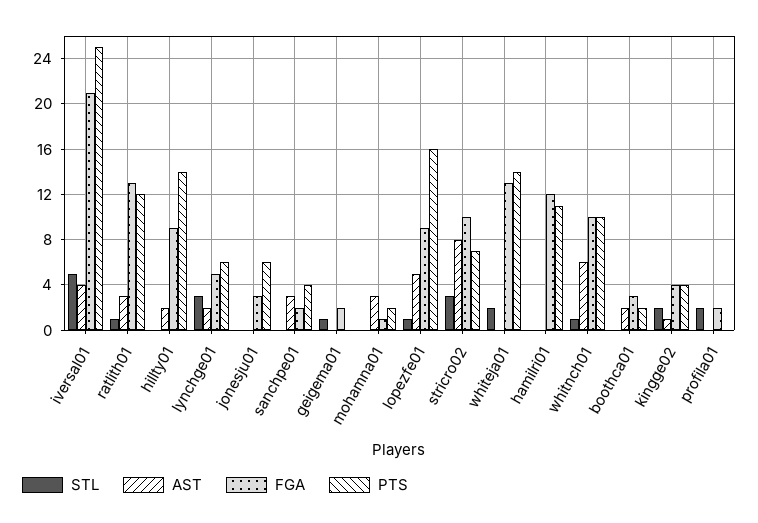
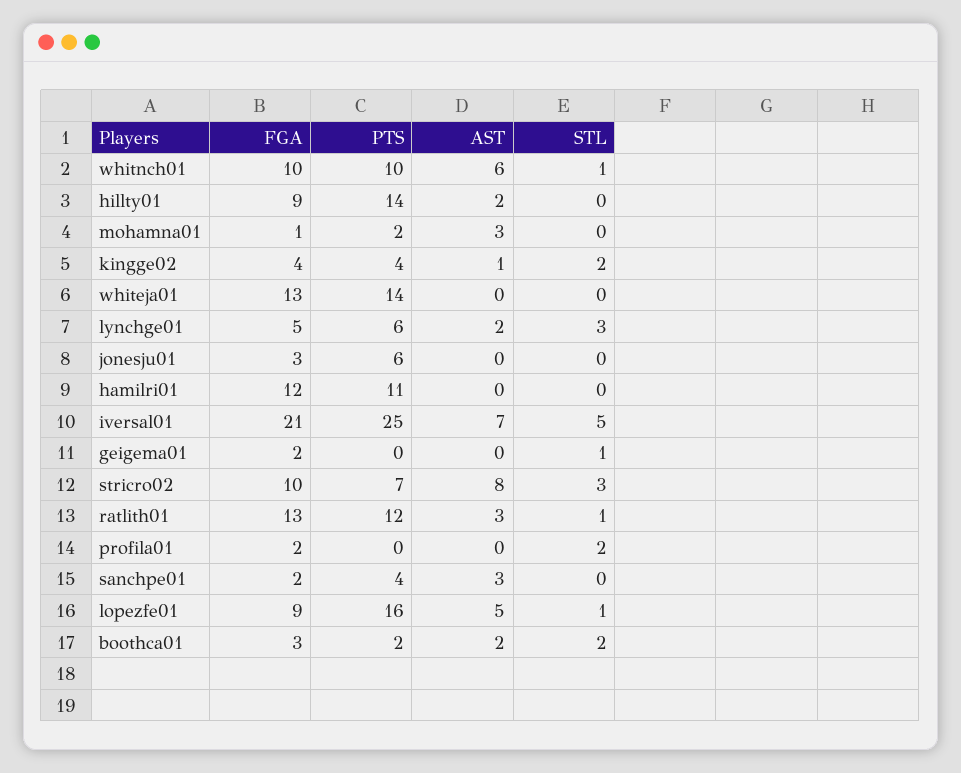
AST, iversal01: 4 -> 7
STL, whiteja01: 2 -> 0
STL, boothca01: 0 -> 2

